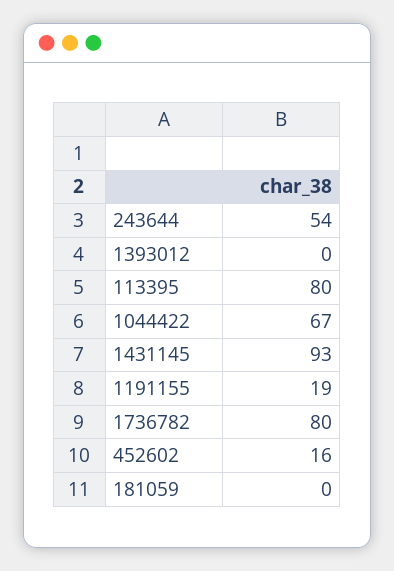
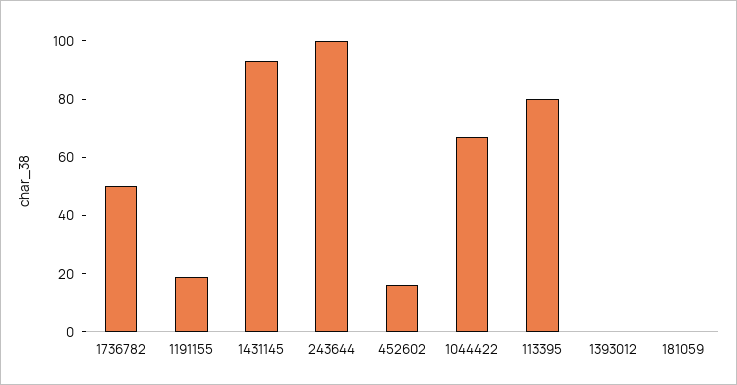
243644: 54 -> 100
1736782: 80 -> 50

